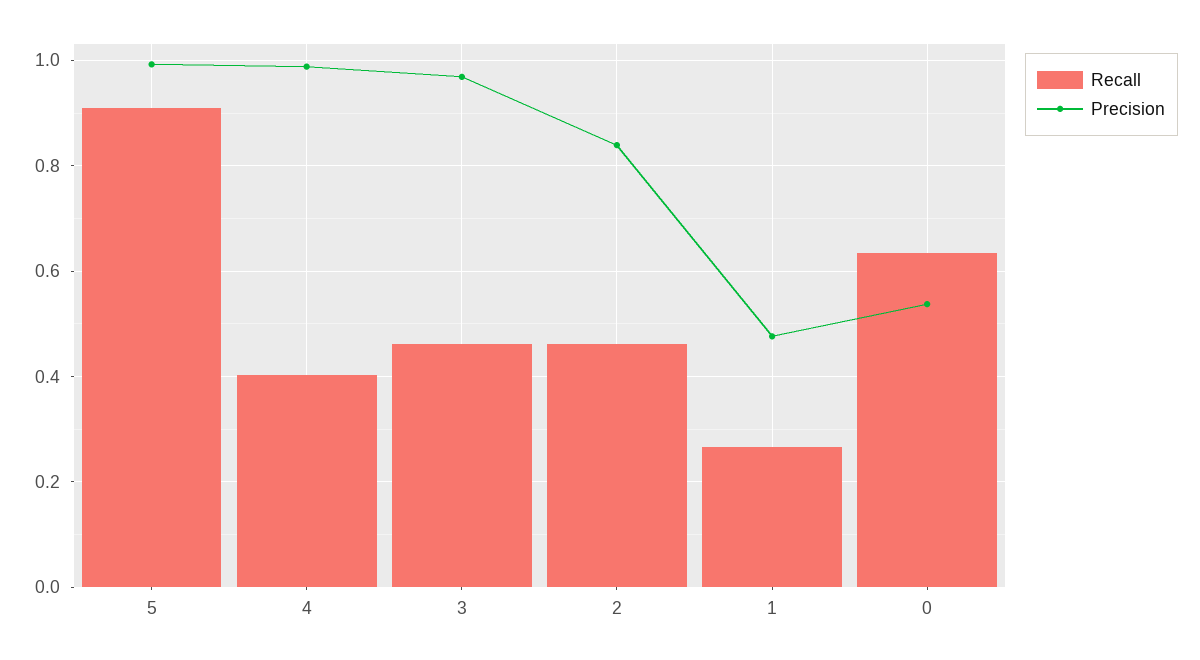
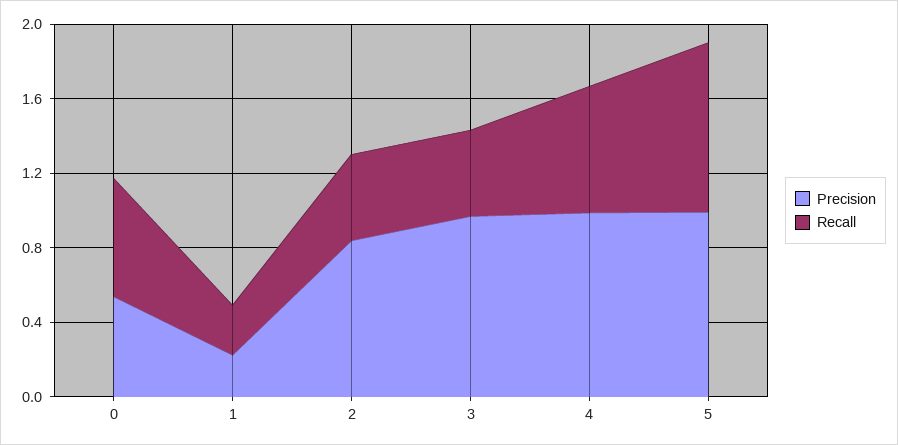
Recall, 4: 0.4 -> 0.7
Precision, 1: 0.48 -> 0.2

